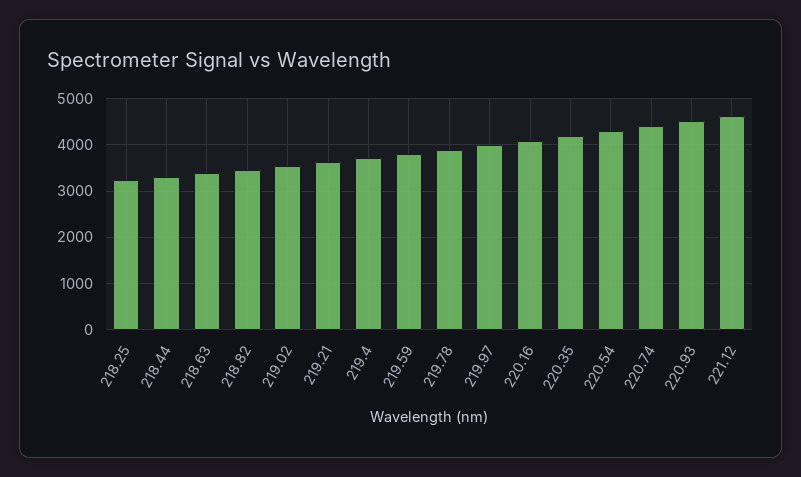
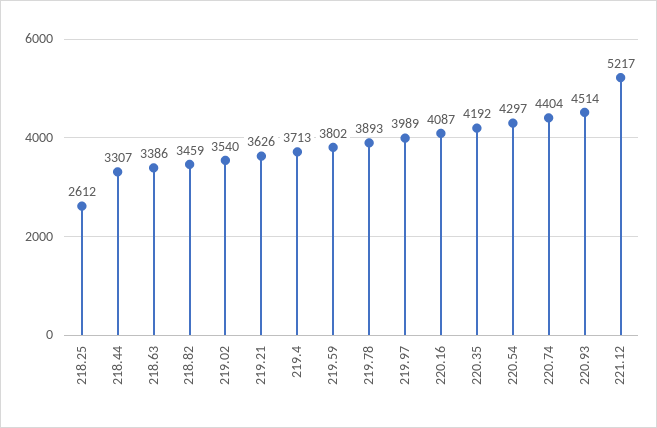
218.25: 3200 -> 2612
221.12: 4600 -> 5217

